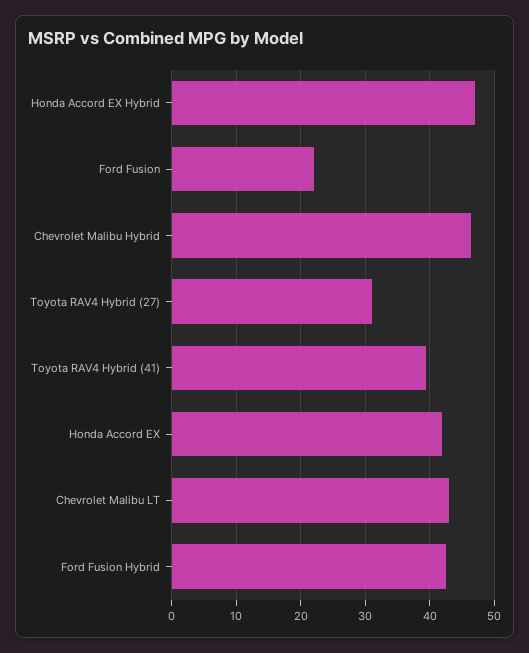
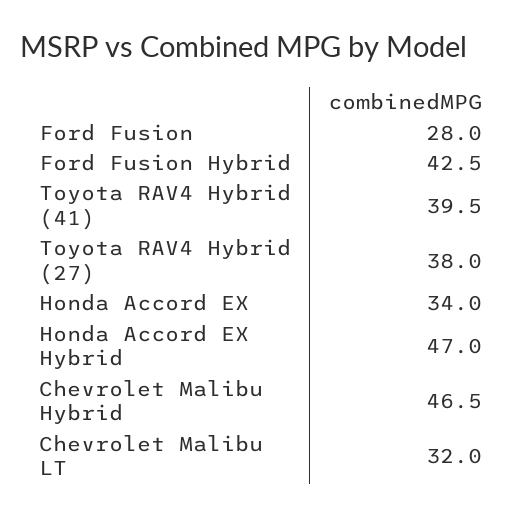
Ford Fusion: 22 -> 28
Toyota RAV4 Hybrid (27): 31 -> 38
Honda Accord EX: 42 -> 34
Chevrolet Malibu LT: 43 -> 32

